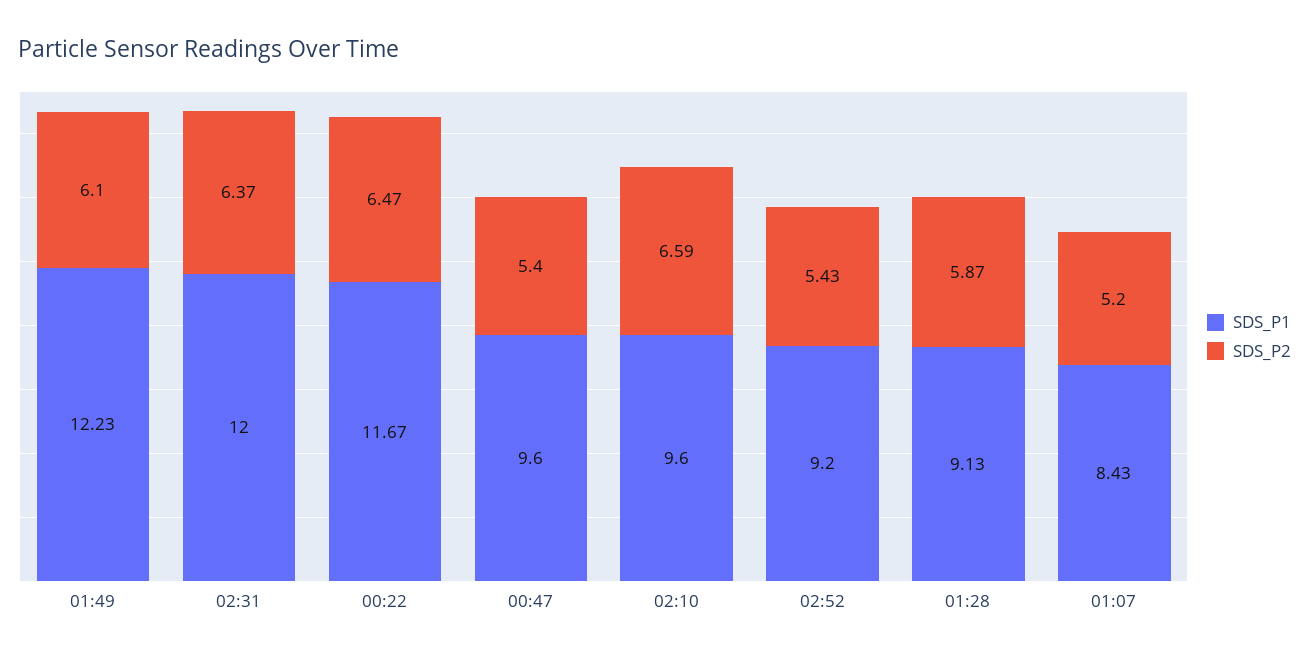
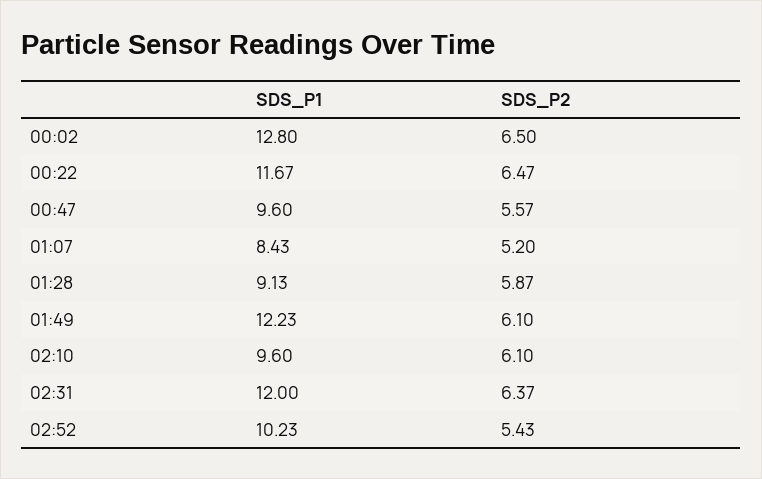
SDS_P2, 00:47: 5.4 -> 5.57
SDS_P2, 02:10: 6.59 -> 6.1
SDS_P1, 02:52: 9.2 -> 10.23
SDS_P1, 00:02: none -> 12.8
SDS_P2, 00:02: none -> 6.5

